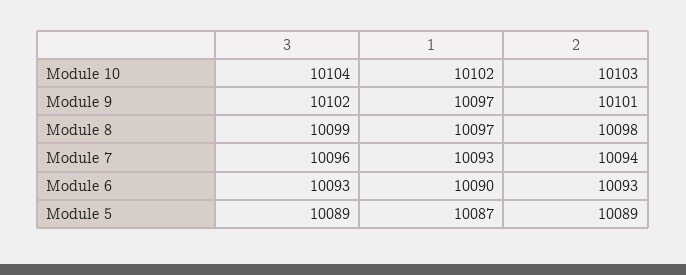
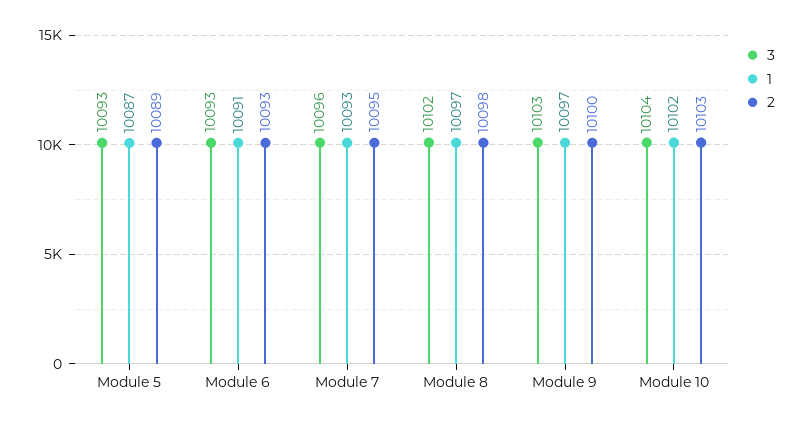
3, Module 9: 10102 -> 10103
2, Module 9: 10101 -> 10100
3, Module 8: 10099 -> 10102
2, Module 7: 10094 -> 10095
1, Module 6: 10090 -> 10091
3, Module 5: 10089 -> 10093

